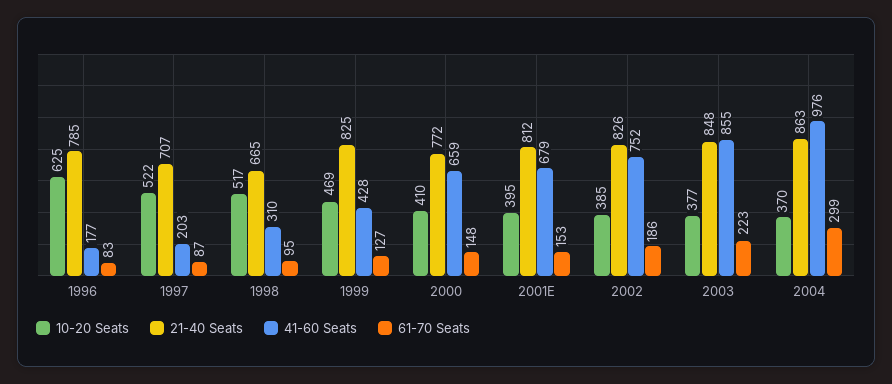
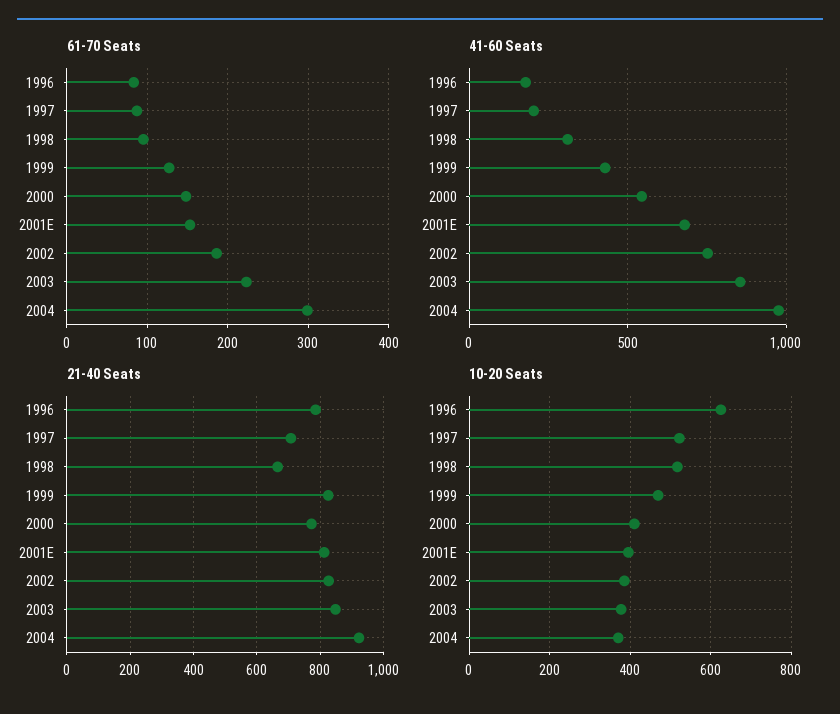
41-60 Seats, 2000: 659 -> 550
21-40 Seats, 2004: 863 -> 920

